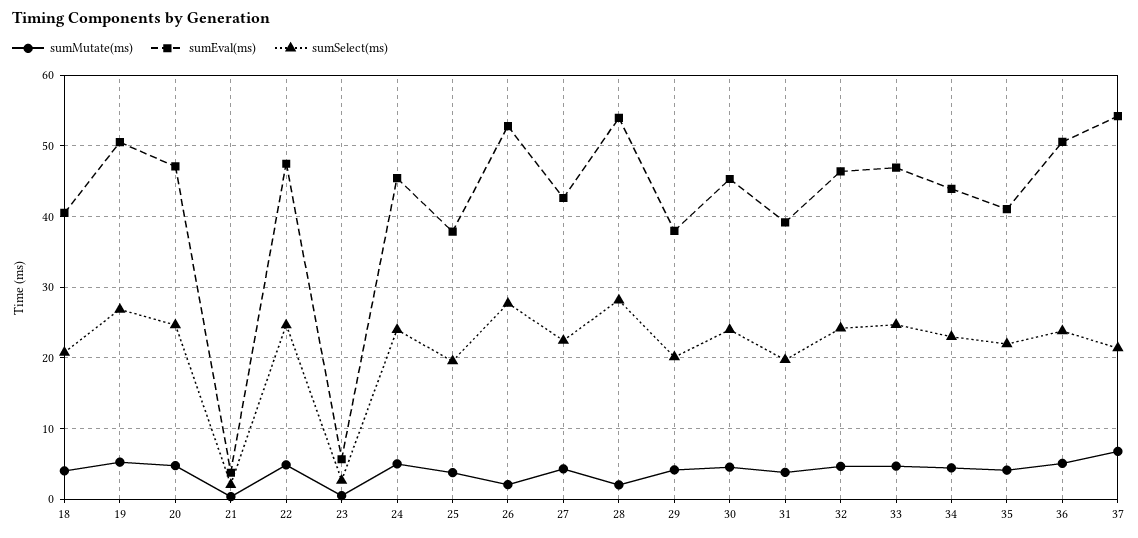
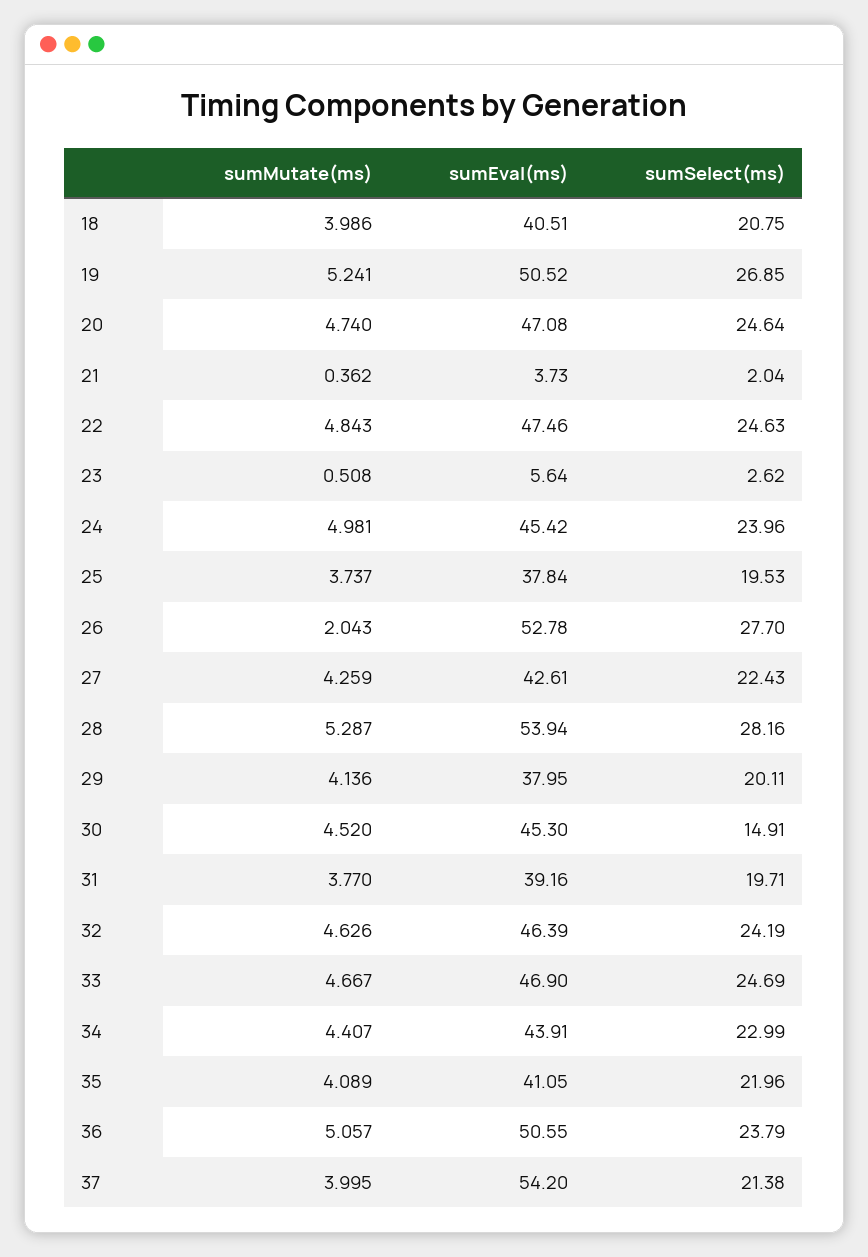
sumMutate(ms), 28: 2 -> 5.287
sumSelect(ms), 30: 24 -> 14.91
sumMutate(ms), 37: 7 -> 3.995

